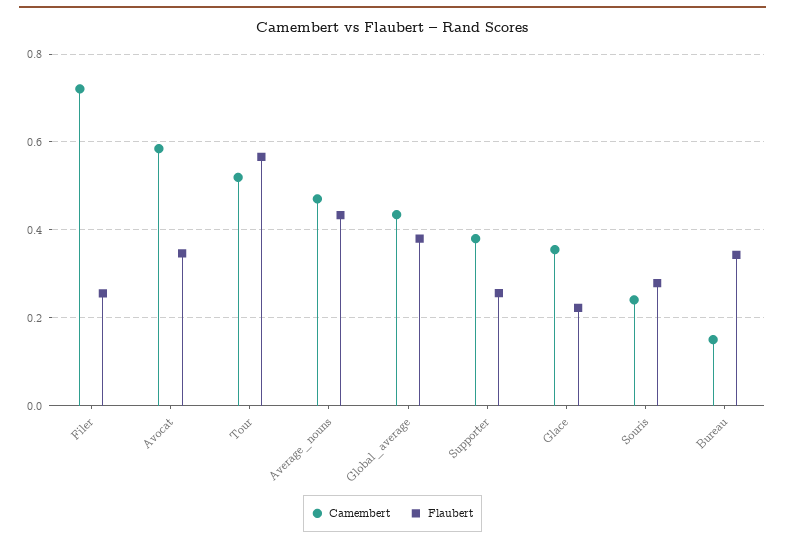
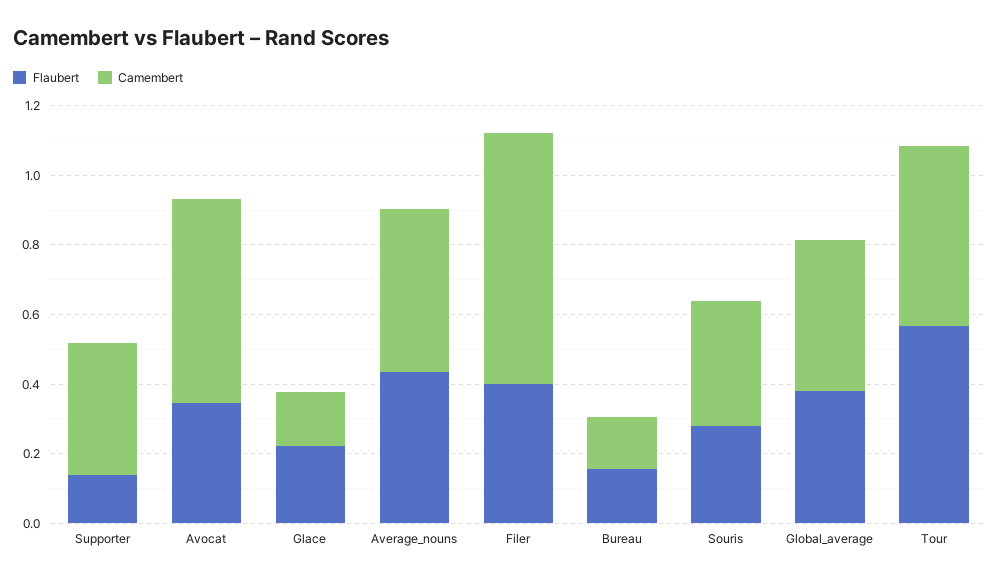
Flaubert, Filer: 0.26 -> 0.4
Flaubert, Supporter: 0.26 -> 0.15
Camembert, Glace: 0.36 -> 0.15
Camembert, Souris: 0.24 -> 0.35
Flaubert, Bureau: 0.34 -> 0.15

